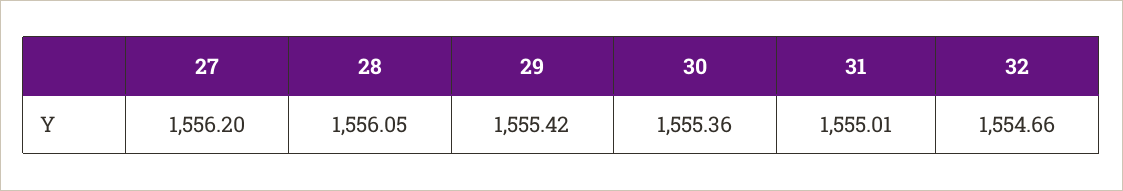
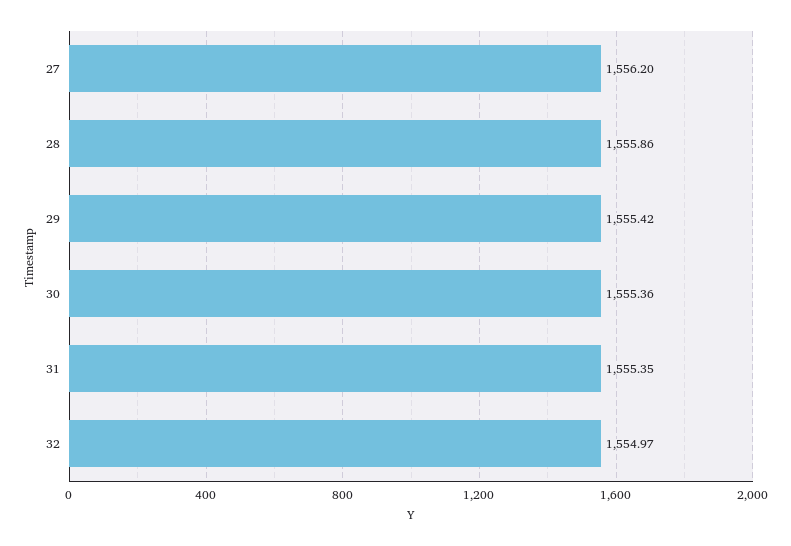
28: 1556.05 -> 1555.86
31: 1555.01 -> 1555.35
32: 1554.66 -> 1554.97

